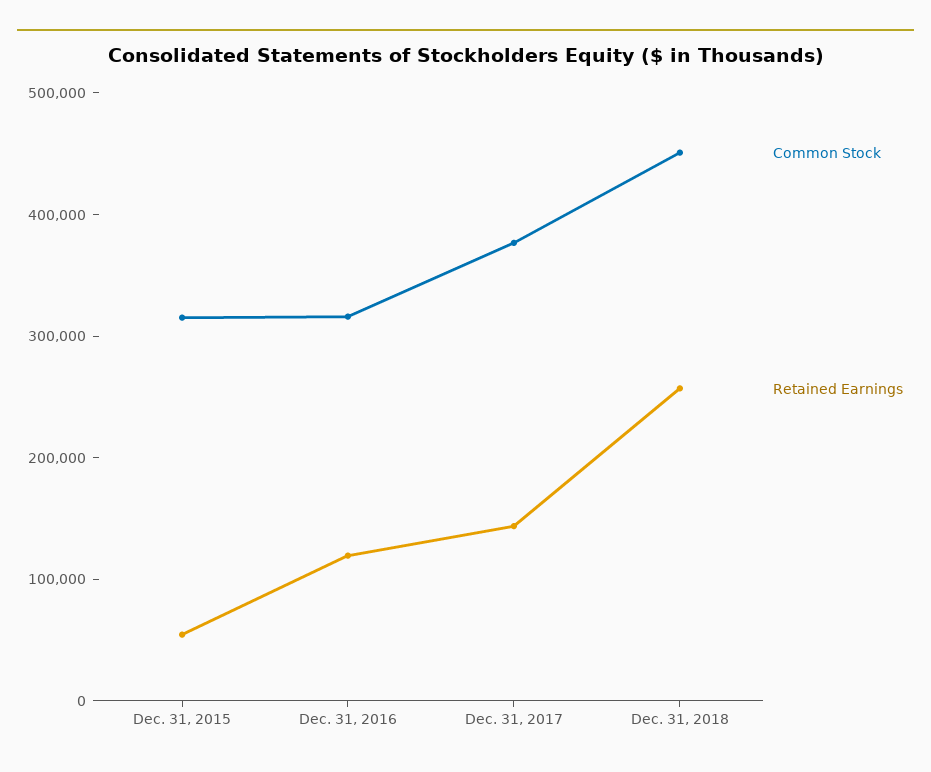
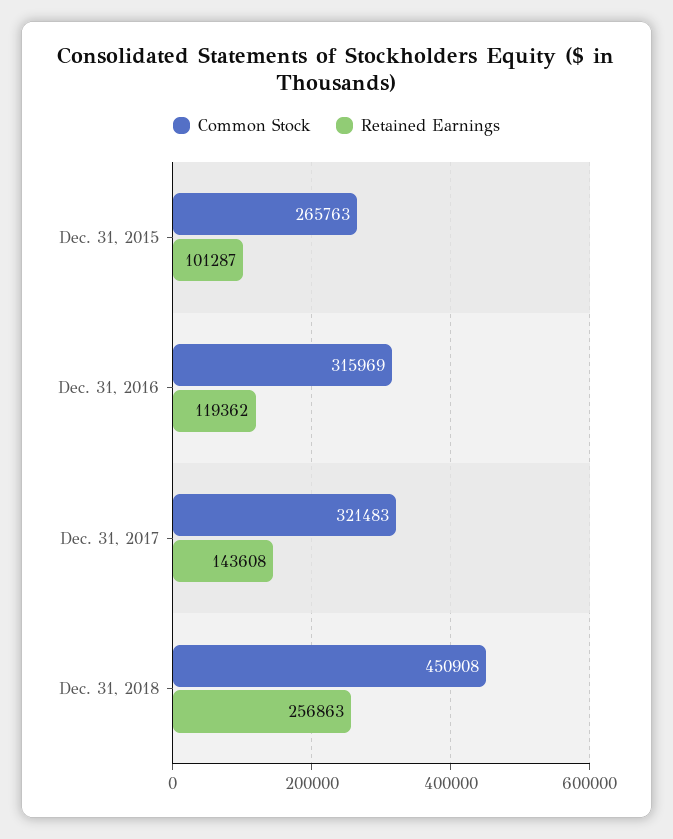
Common Stock, Dec. 31, 2015: 320000 -> 265763
Retained Earnings, Dec. 31, 2015: 60000 -> 101287
Common Stock, Dec. 31, 2017: 380000 -> 321483

